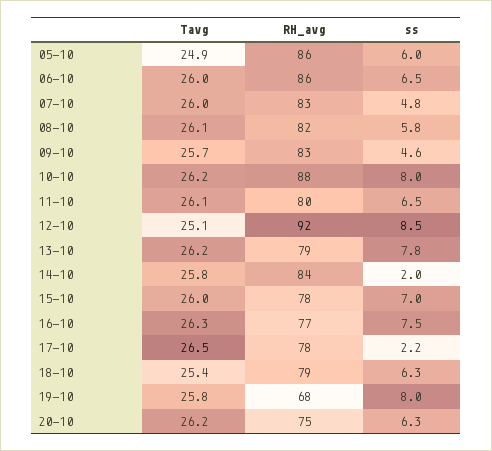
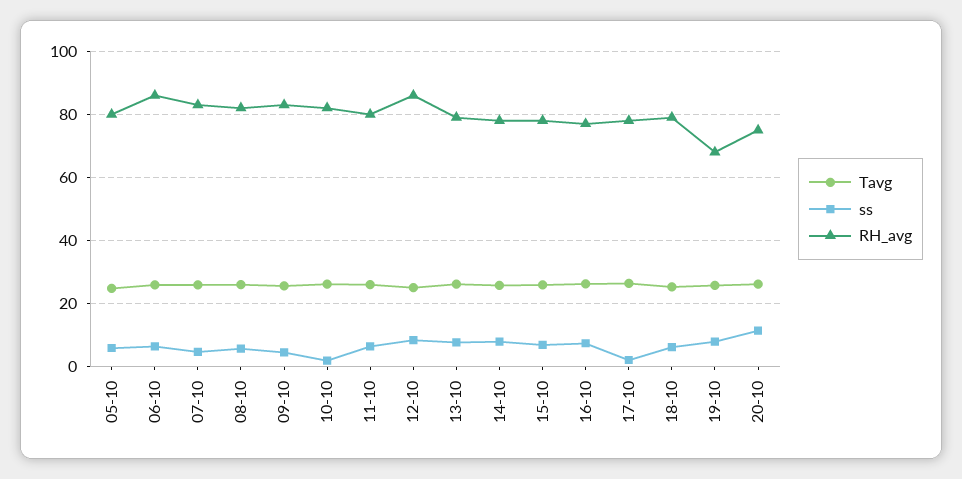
RH_avg, 05-10: 86 -> 80
RH_avg, 10-10: 88 -> 82
ss, 10-10: 8 -> 2
RH_avg, 12-10: 92 -> 86
RH_avg, 14-10: 84 -> 78
ss, 14-10: 2 -> 8
ss, 20-10: 6.3 -> 12

